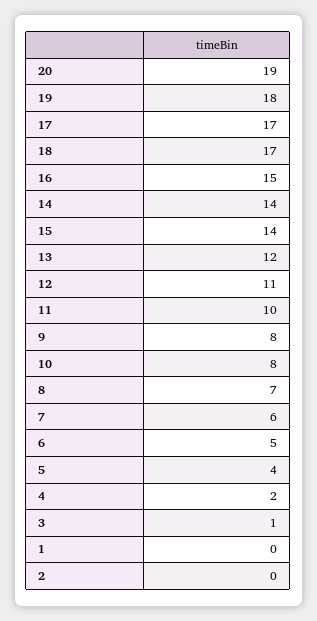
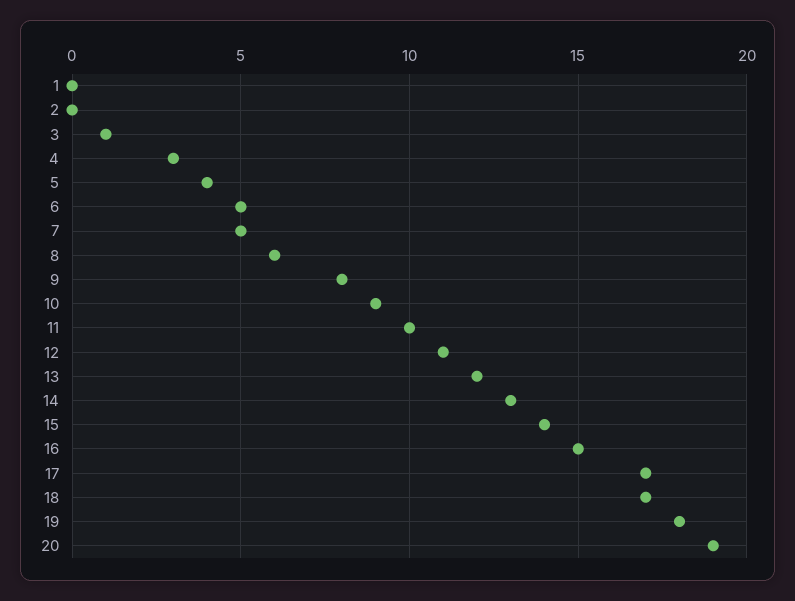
14: 14 -> 13
10: 8 -> 9
8: 7 -> 6
7: 6 -> 5
4: 2 -> 3

